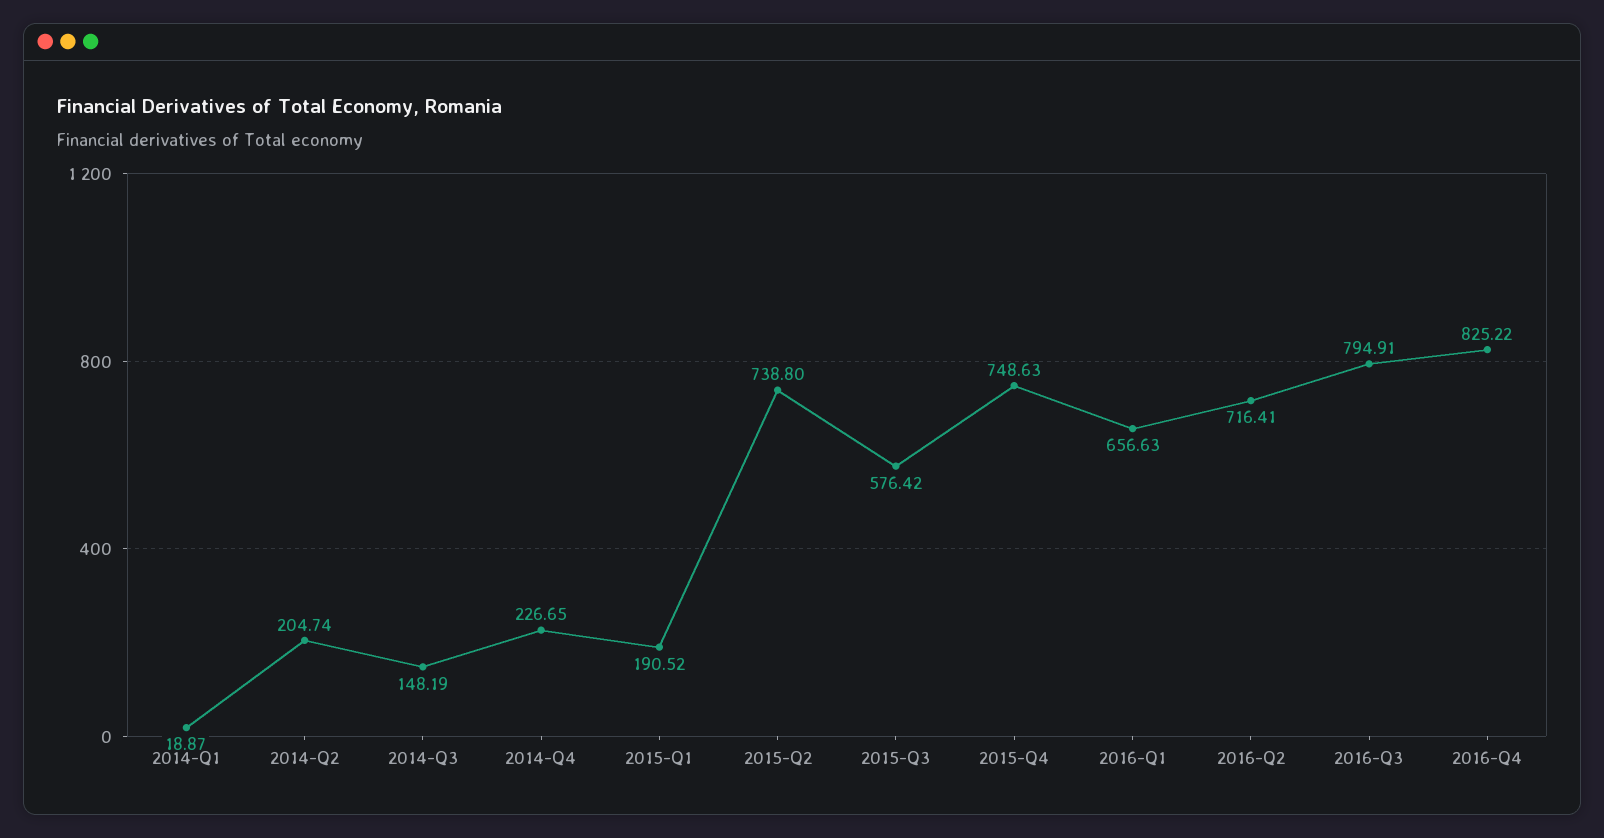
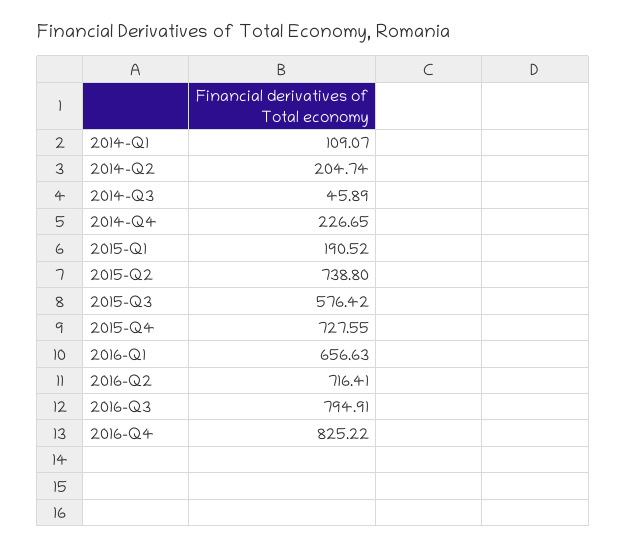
2014-Q1: 18.87 -> 109.07
2014-Q3: 148.19 -> 45.89
2015-Q4: 748.63 -> 727.55

